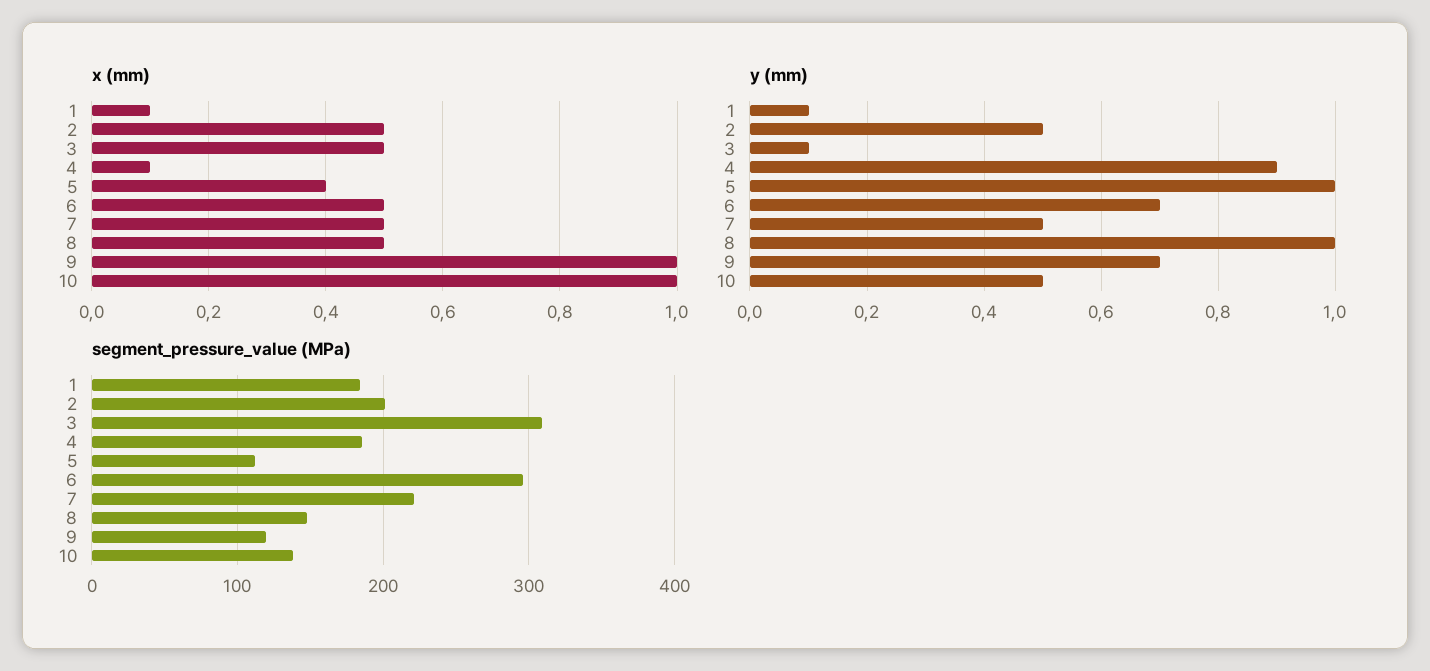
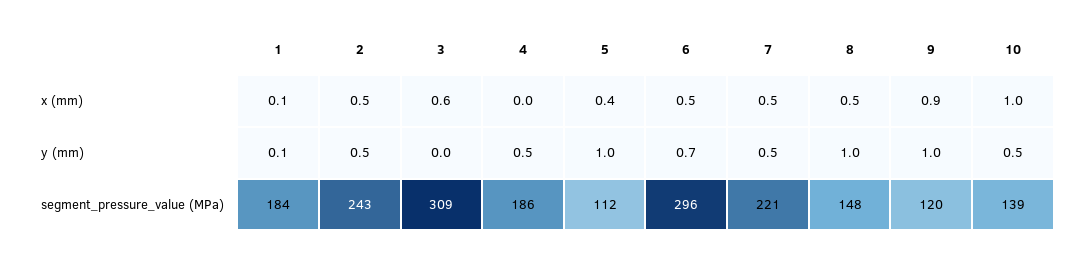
x (mm), 3: 0.5 -> 0.6
x (mm), 4: 0.1 -> 0
x (mm), 9: 1 -> 0.9
y (mm), 3: 0.1 -> 0
y (mm), 4: 0.9 -> 0.5
y (mm), 9: 0.7 -> 1
segment_pressure_value (MPa), 2: 200 -> 243

